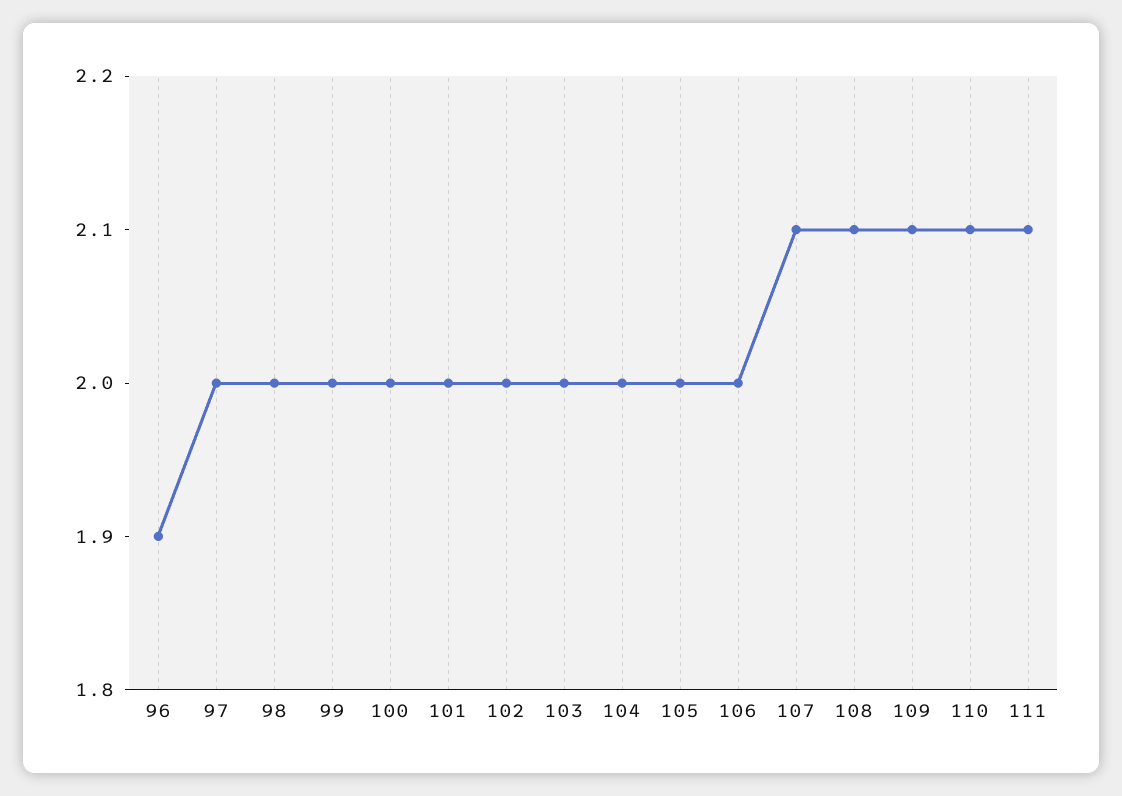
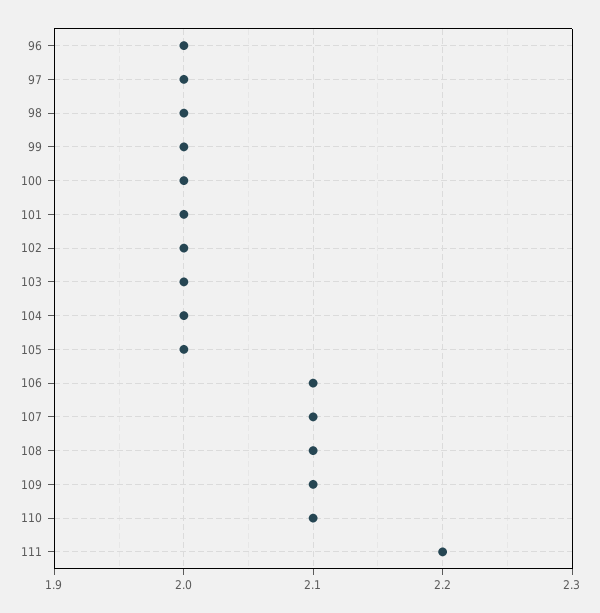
96: 1.9 -> 2
106: 2 -> 2.1
111: 2.1 -> 2.2

